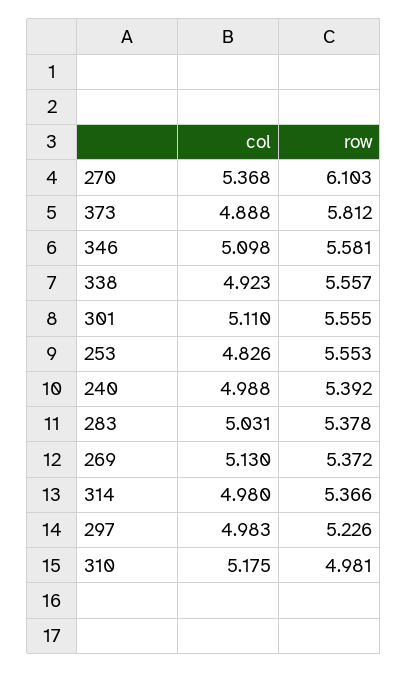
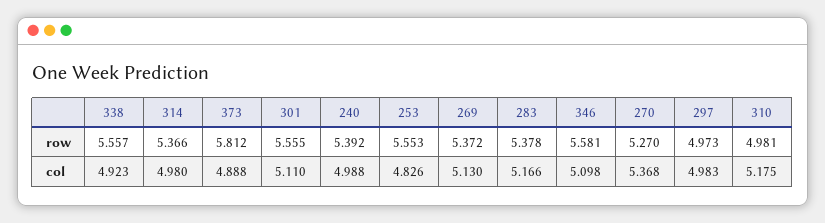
row, 270: 6.103 -> 5.27
col, 283: 5.031 -> 5.166
row, 297: 5.226 -> 4.973

